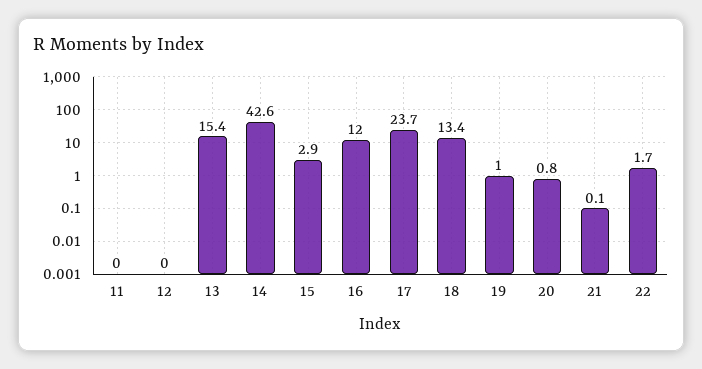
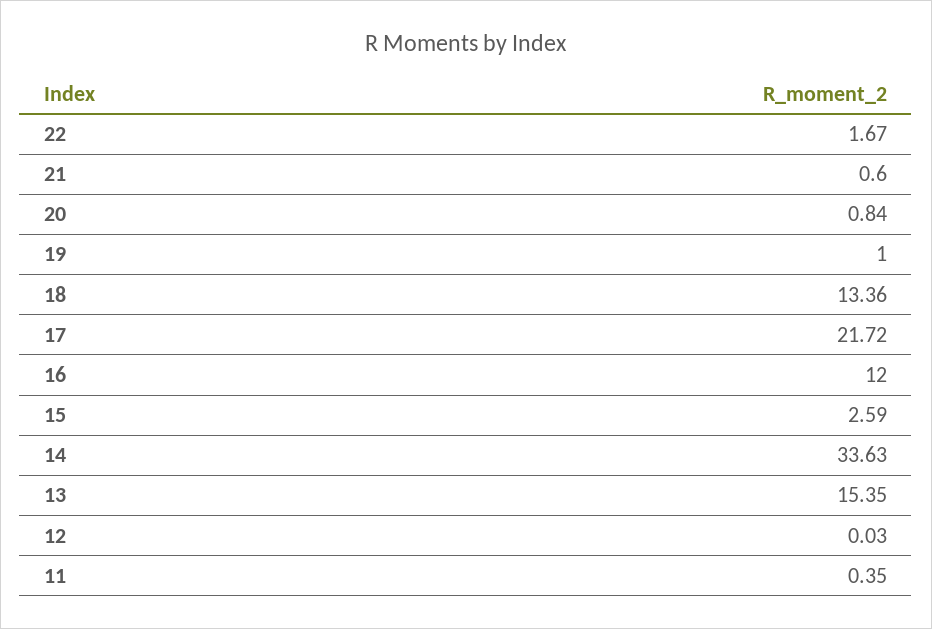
11: 0 -> 0.35
14: 42.6 -> 33.63
15: 2.9 -> 2.59
17: 23.7 -> 21.72
21: 0.1 -> 0.6

